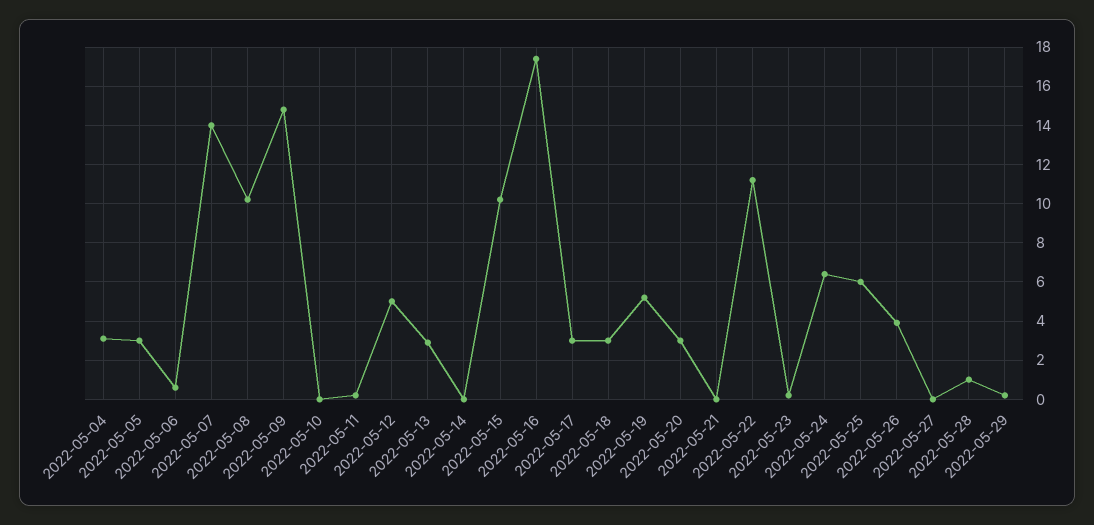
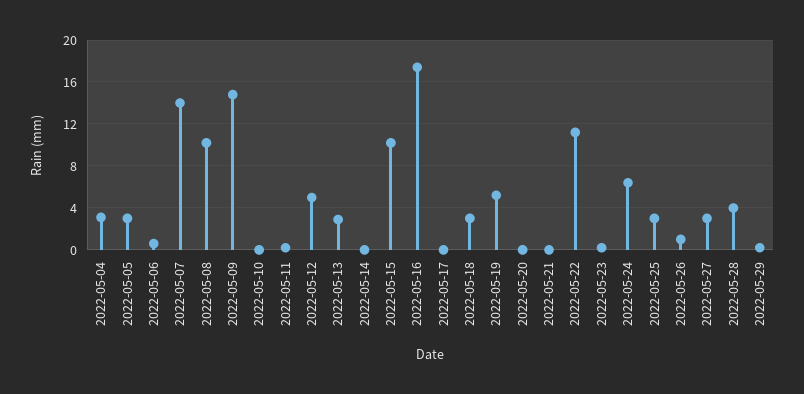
2022-05-17: 3 -> 0
2022-05-20: 3 -> 0
2022-05-25: 6 -> 3
2022-05-26: 4 -> 1
2022-05-27: 0 -> 3
2022-05-28: 1 -> 4

